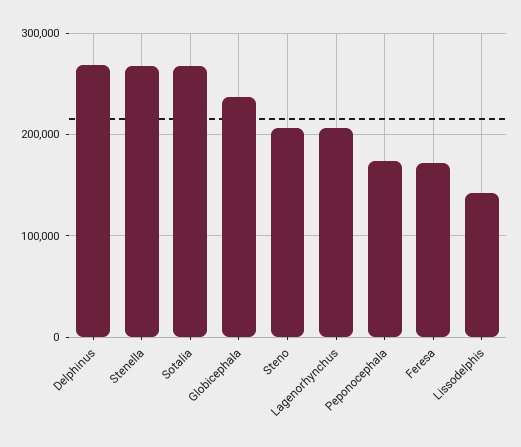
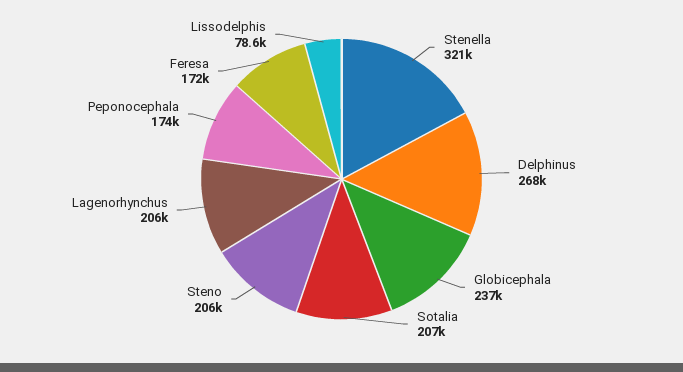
Stenella: 270000 -> 321000
Sotalia: 270000 -> 207000
Lissodelphis: 140000 -> 78600

